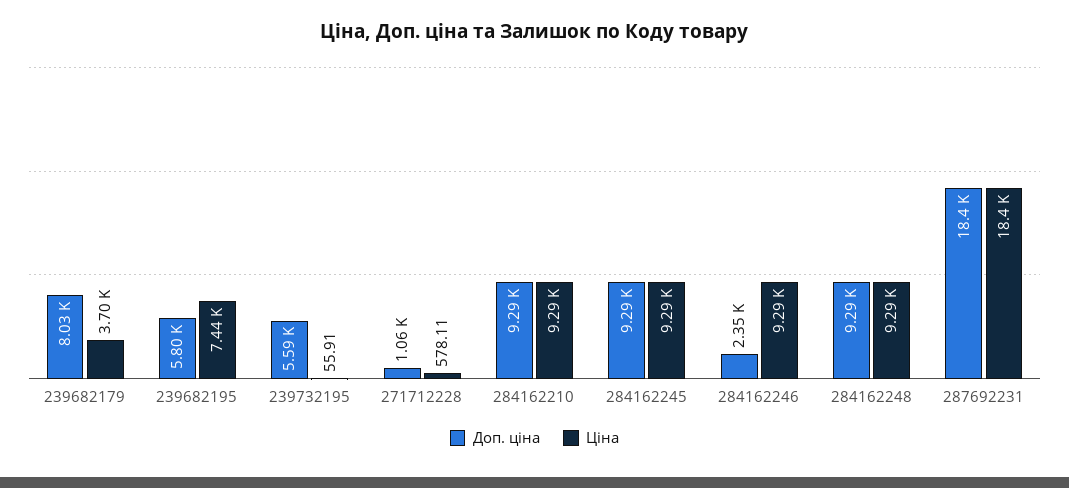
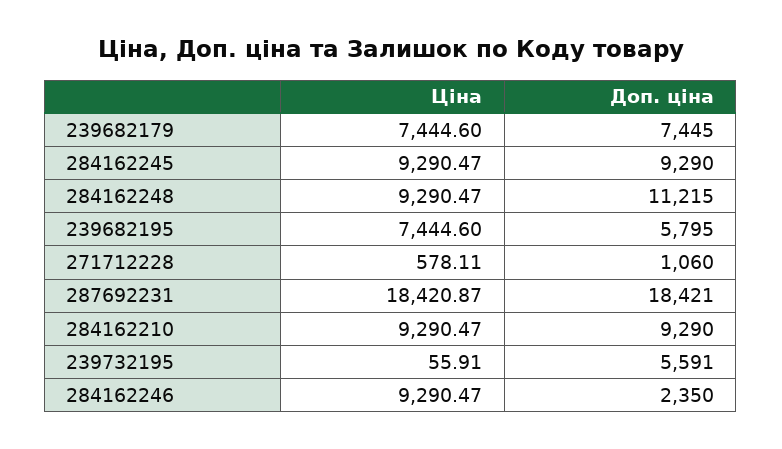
Доп. ціна, 239682179: 8030 -> 7445
Ціна, 239682179: 3700 -> 7444.6
Доп. ціна, 284162248: 9290 -> 11215

